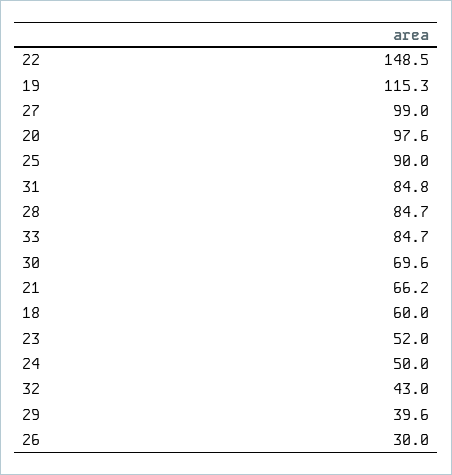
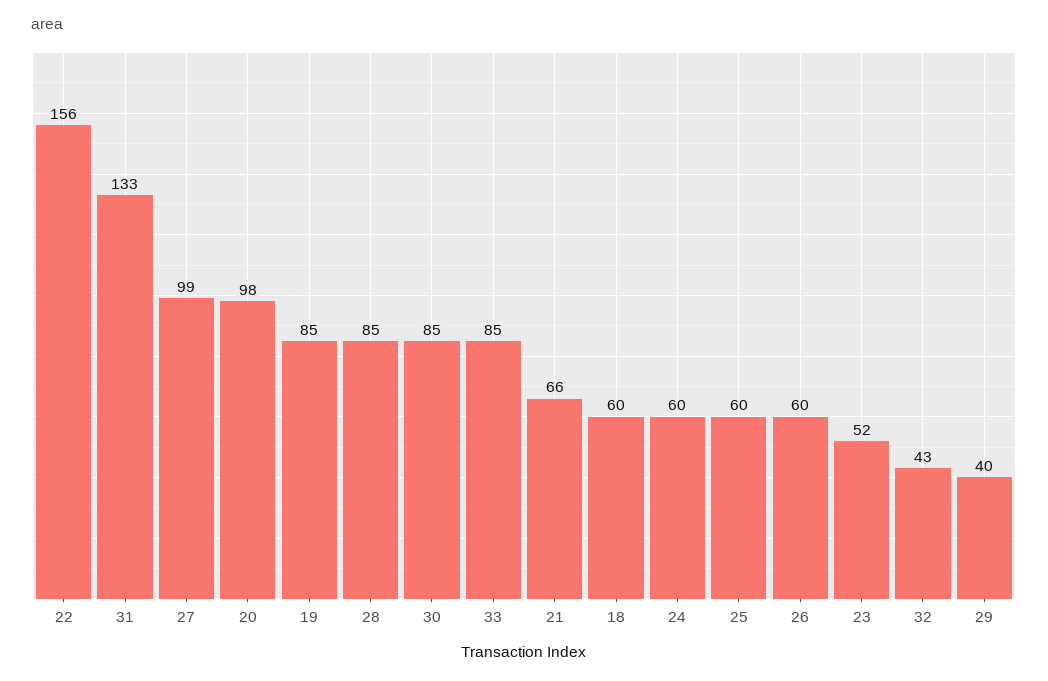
22: 148.5 -> 156
19: 115.3 -> 85
25: 90 -> 60
31: 84.8 -> 133
30: 69.6 -> 85
24: 50 -> 60
26: 30 -> 60

